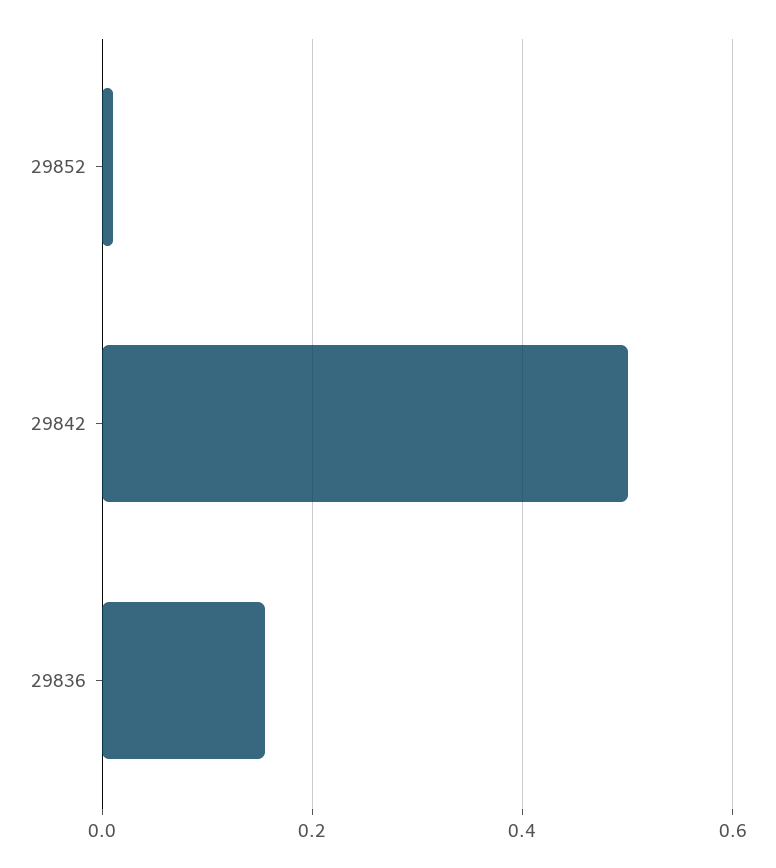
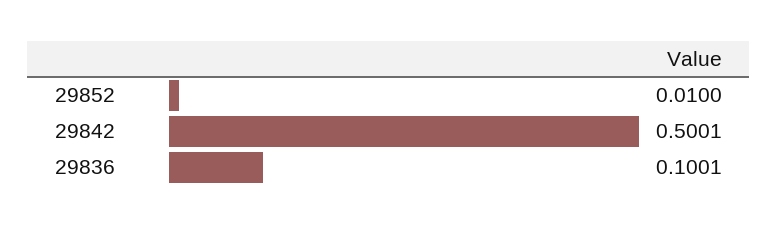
29836: 0.16 -> 0.1001

